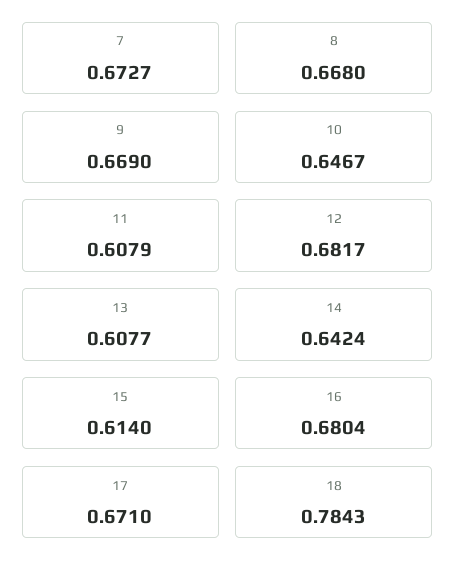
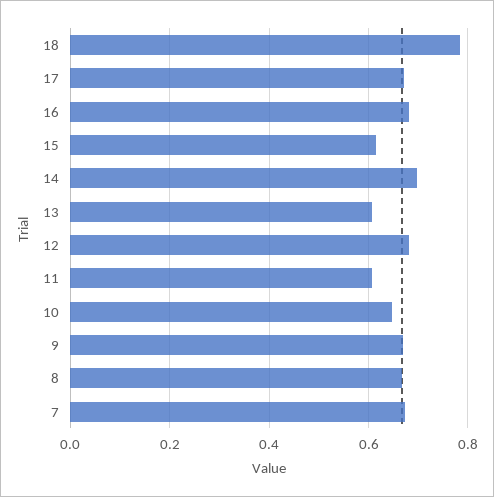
14: 0.6424 -> 0.7

